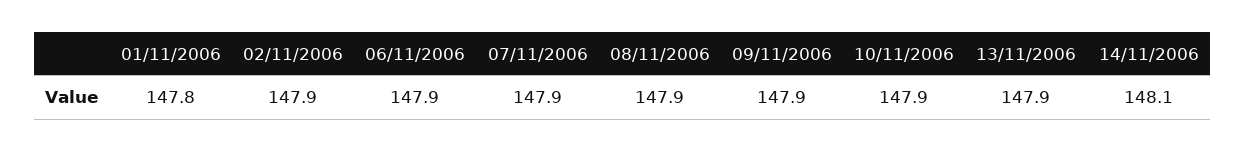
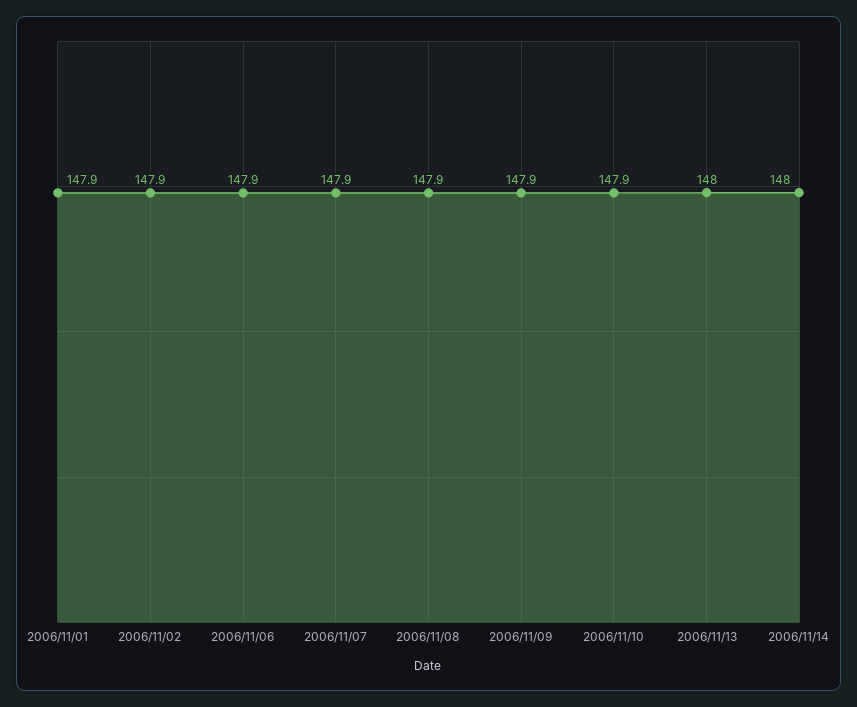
01/11/2006: 147.8 -> 147.9
13/11/2006: 147.9 -> 148
14/11/2006: 148.1 -> 148

